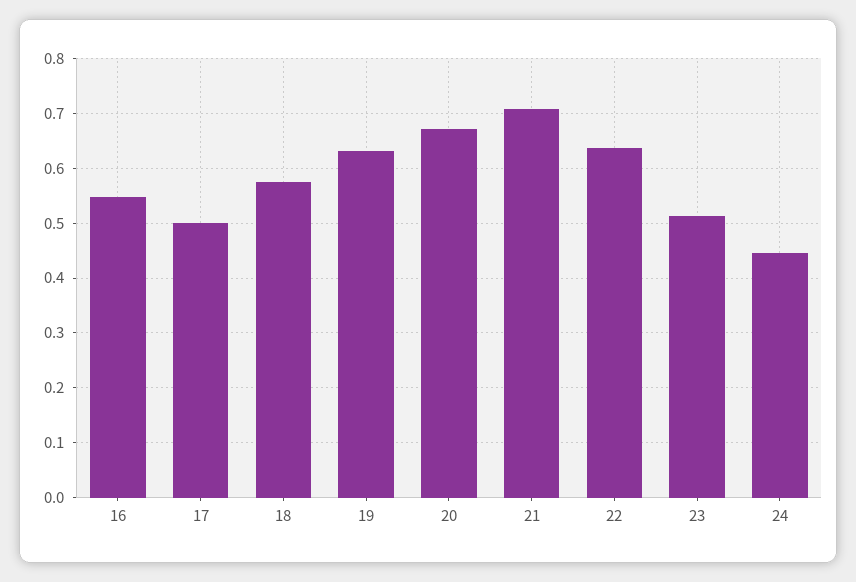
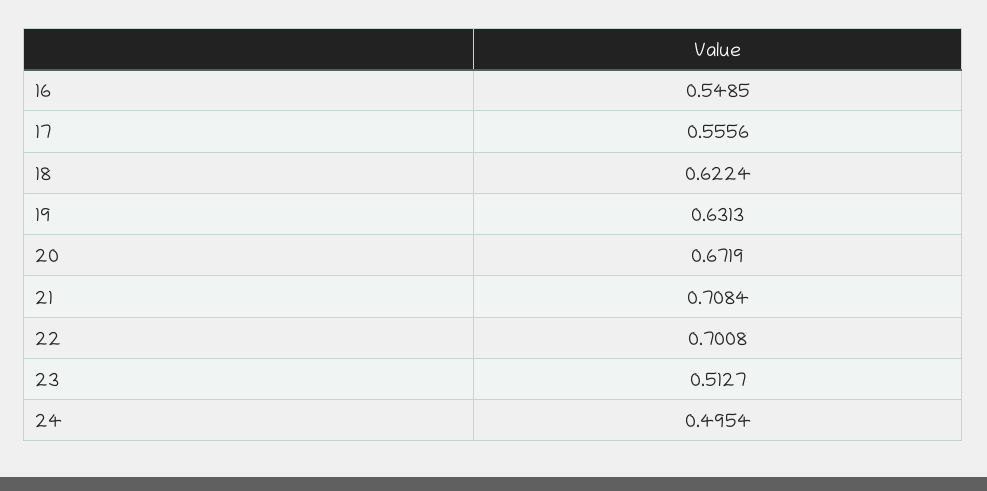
17: 0.5 -> 0.5556
18: 0.58 -> 0.6224
22: 0.64 -> 0.7008
24: 0.44 -> 0.4954

